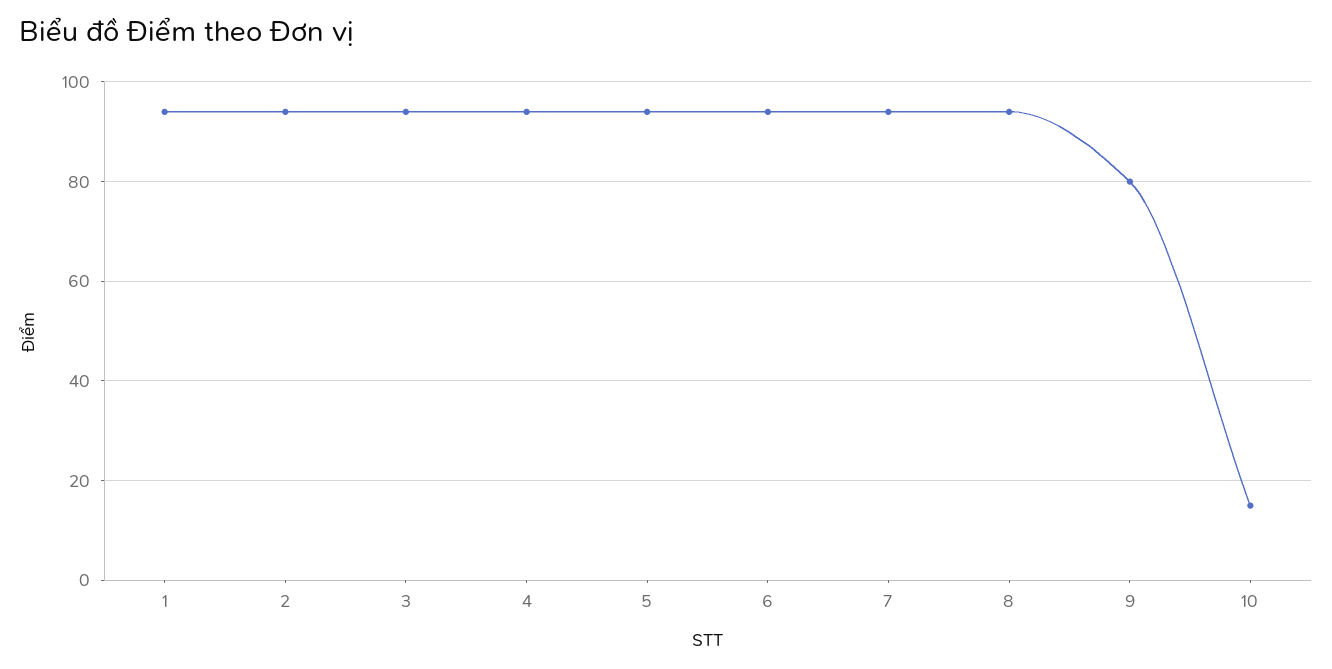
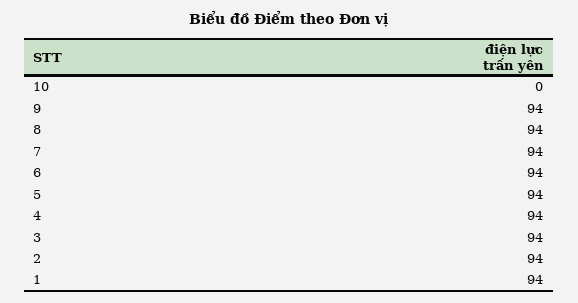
9: 80 -> 94
10: 15 -> 0

